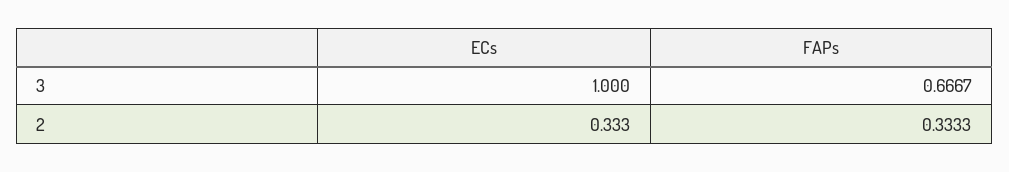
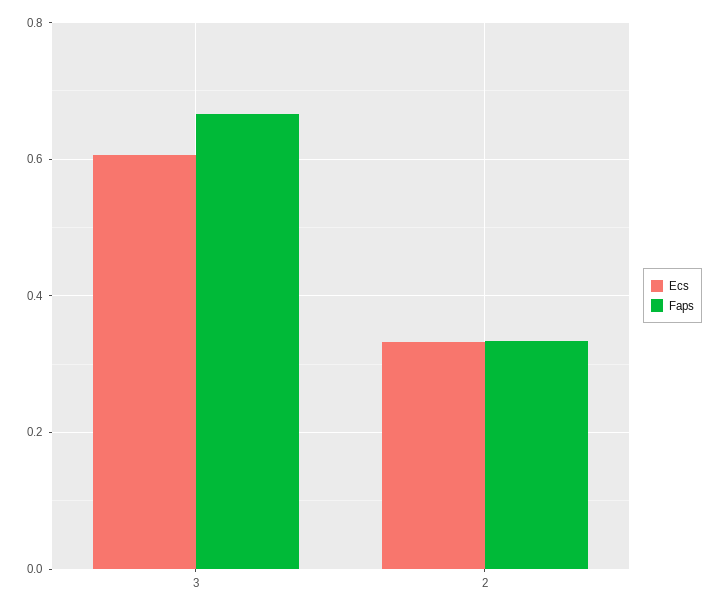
ECs, 3: 1 -> 0.6

